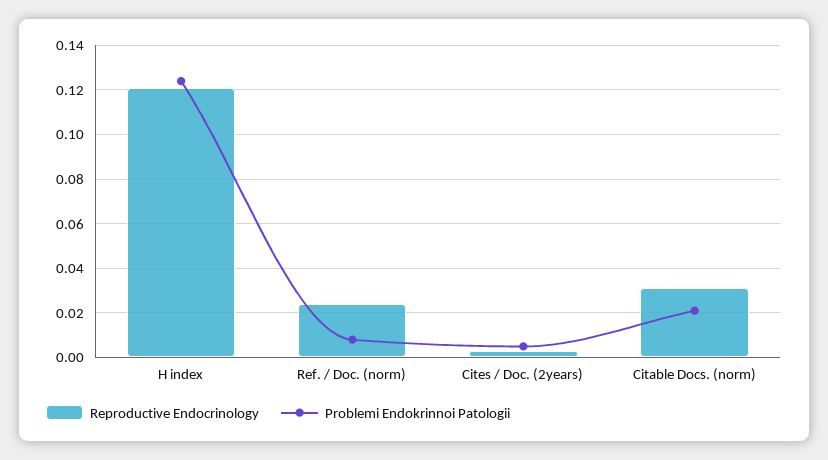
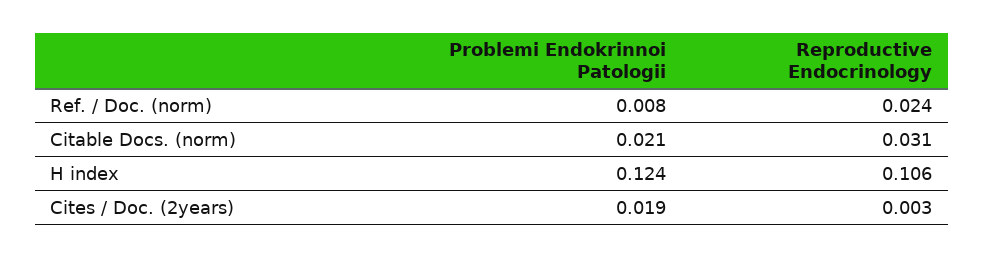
Reproductive Endocrinology, H index: 0.12 -> 0.106
Problemi Endokrinnoi Patologii, Cites / Doc. (2years): 0.005 -> 0.019

